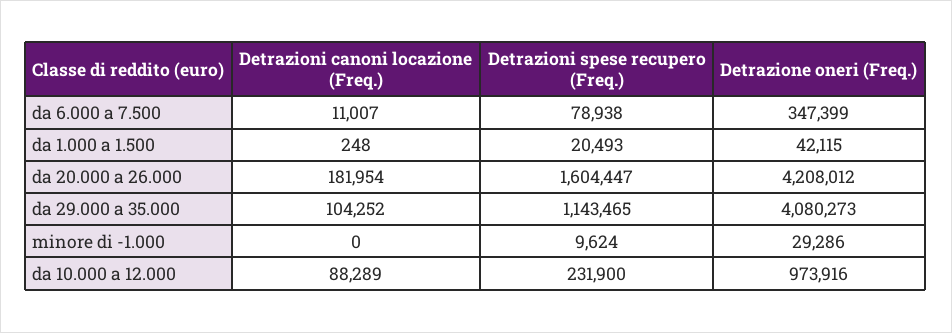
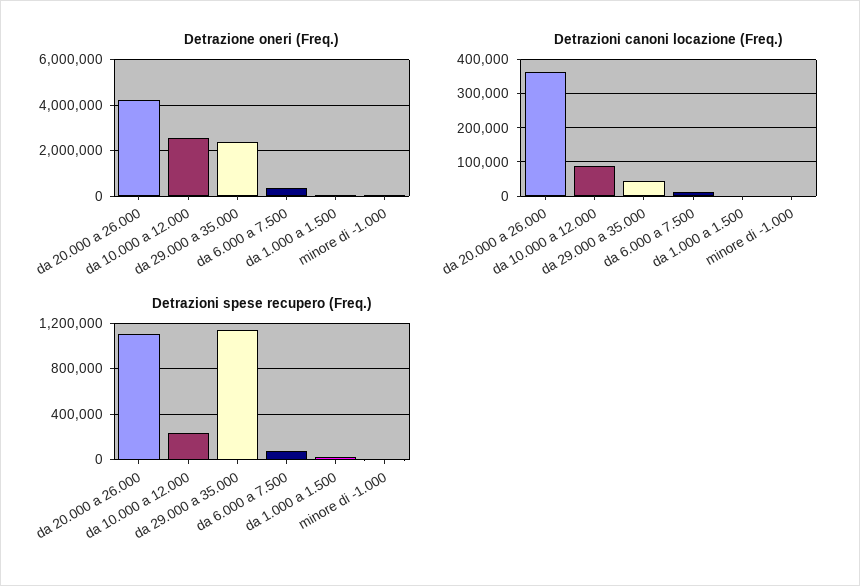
Detrazioni canoni locazione (Freq.), da 20.000 a 26.000: 181954 -> 360000
Detrazioni spese recupero (Freq.), da 20.000 a 26.000: 1604447 -> 1100000
Detrazioni canoni locazione (Freq.), da 29.000 a 35.000: 104252 -> 40000
Detrazione oneri (Freq.), da 29.000 a 35.000: 4080273 -> 2500000
Detrazione oneri (Freq.), da 10.000 a 12.000: 973916 -> 2500000

